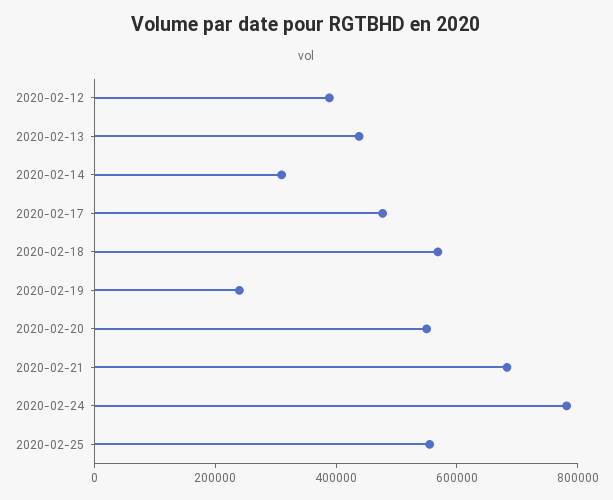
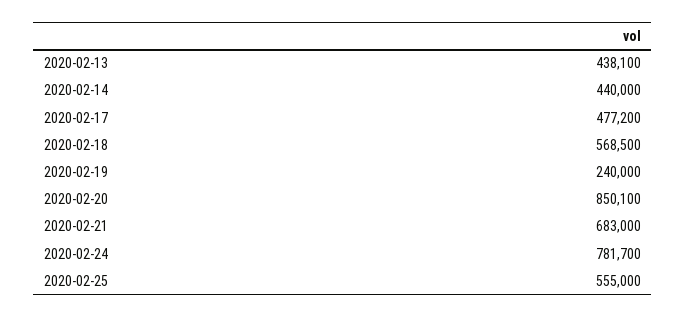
2020-02-12: 400000 -> none
2020-02-14: 300000 -> 440000
2020-02-20: 550000 -> 850100

